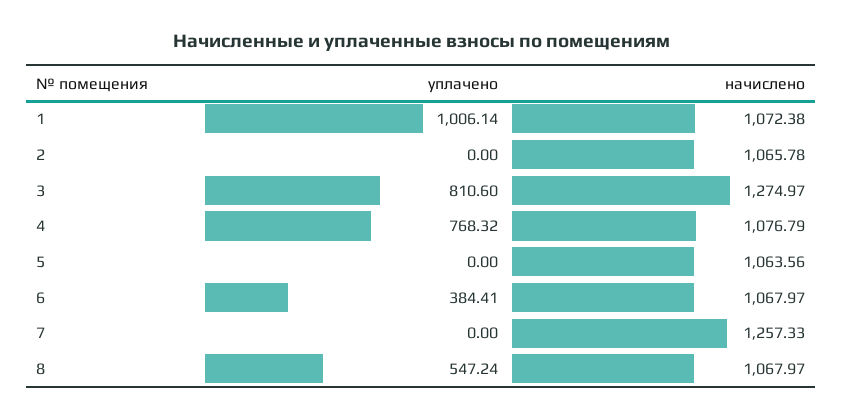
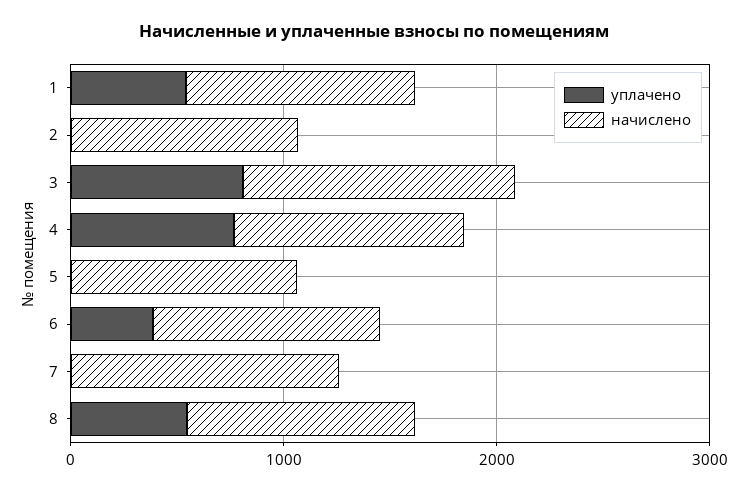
уплачено, 1: 1006.14 -> 600

